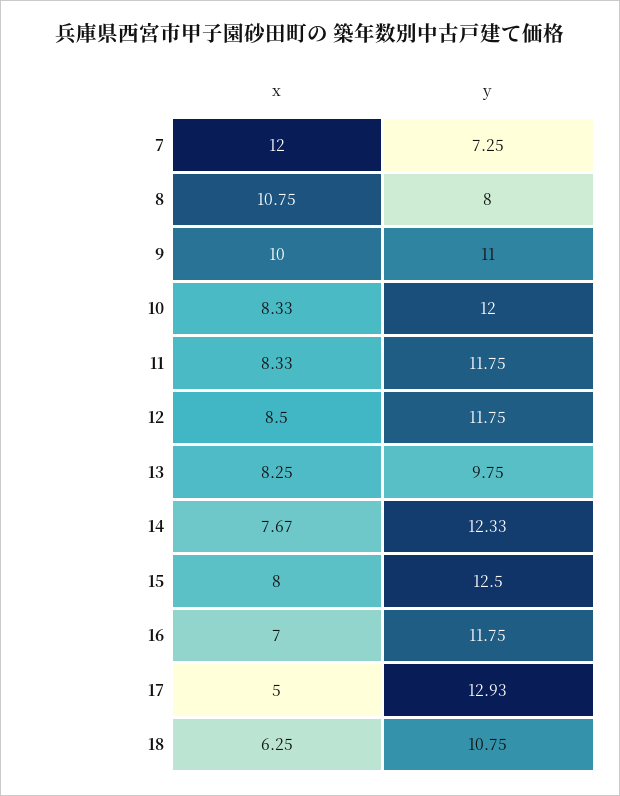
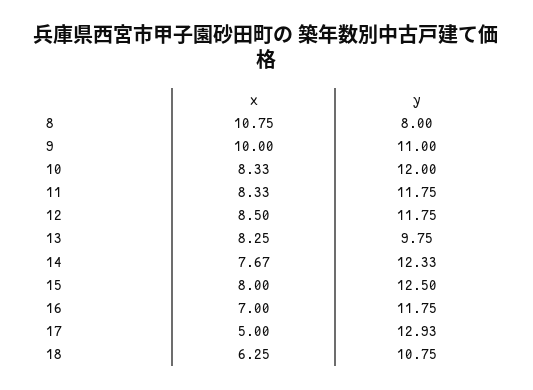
x, 7: 12 -> none
y, 7: 7.25 -> none

